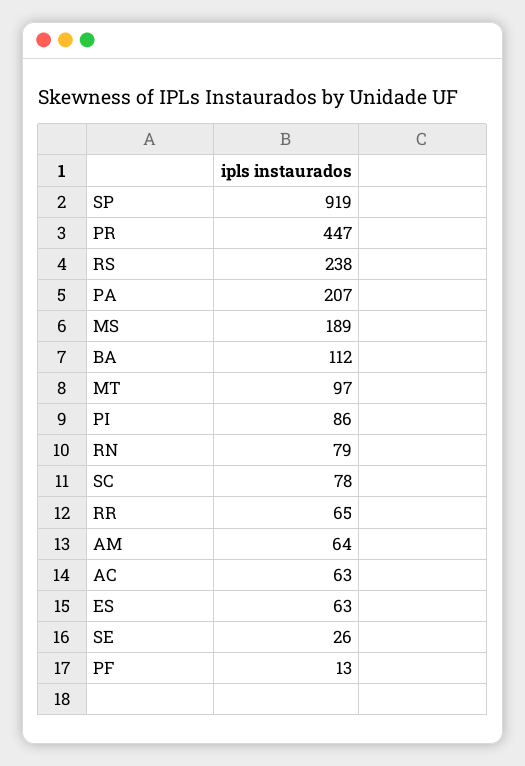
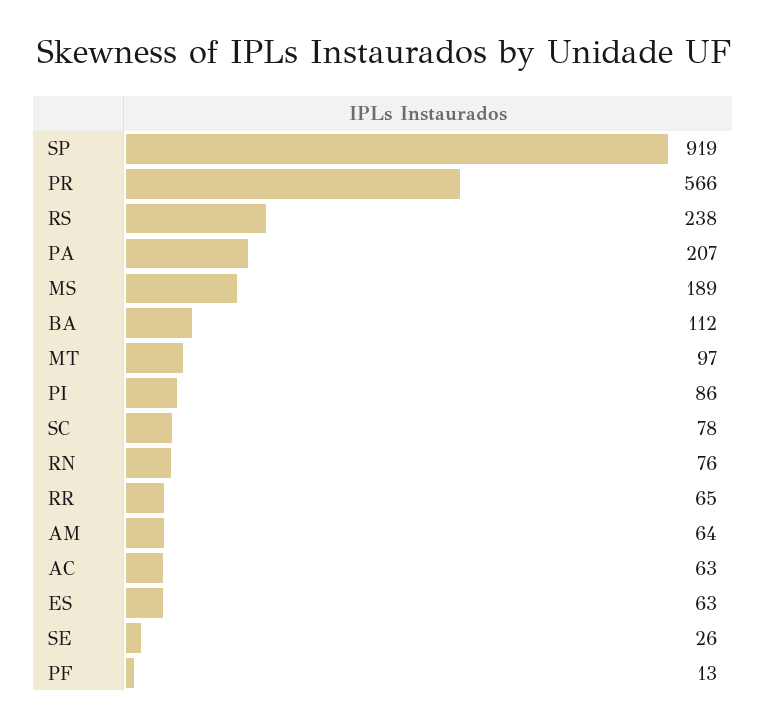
PR: 447 -> 566
RN: 79 -> 76

